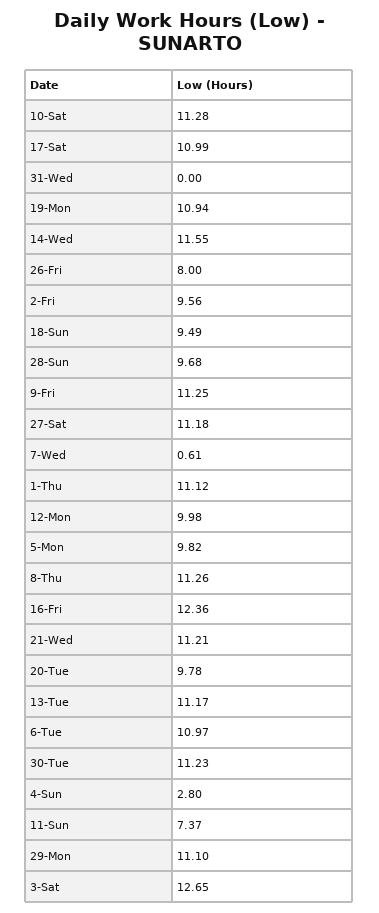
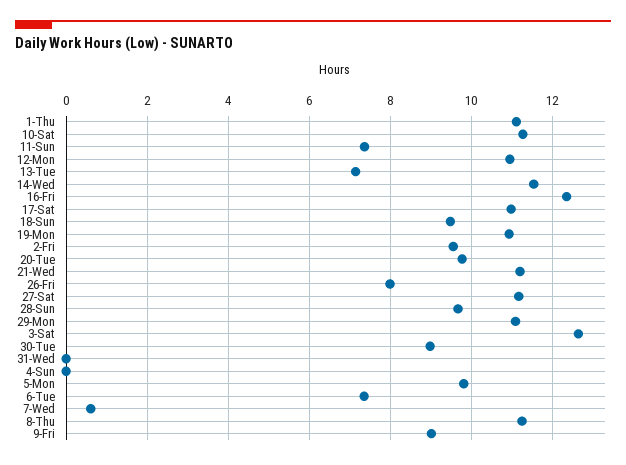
9-Fri: 11.25 -> 9
12-Mon: 9.98 -> 11
13-Tue: 11.17 -> 7.2
6-Tue: 10.97 -> 7.4
30-Tue: 11.23 -> 9
4-Sun: 2.8 -> 0

